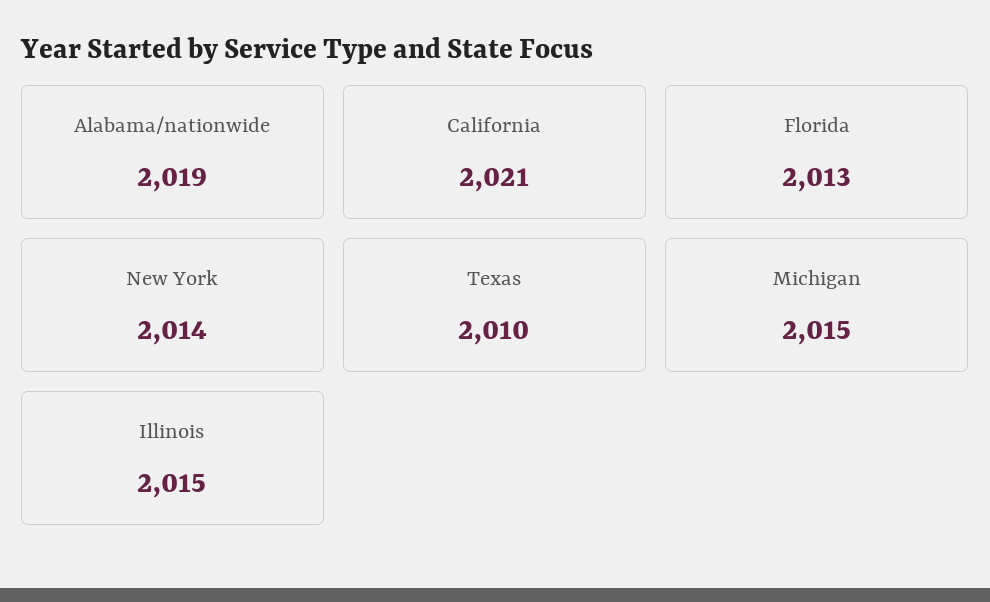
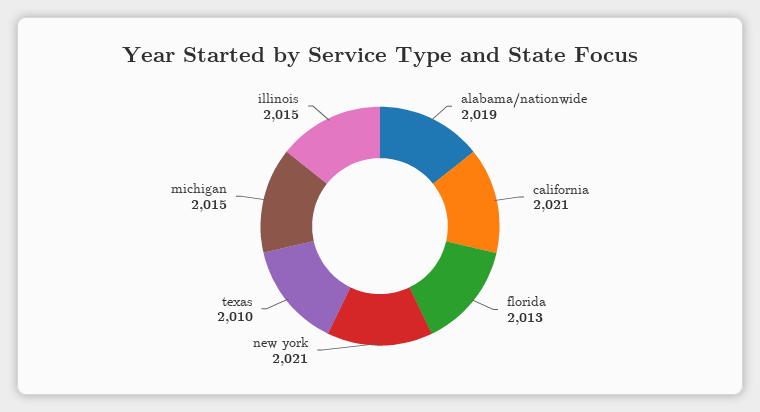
New York: 2014 -> 2021

